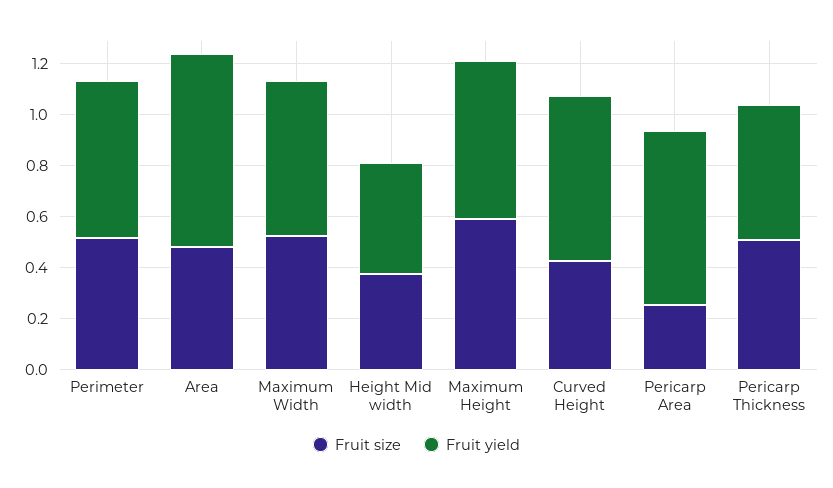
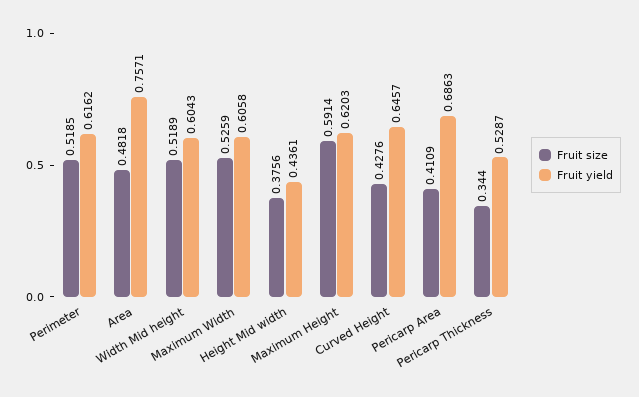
Fruit size, Pericarp Area: 0.25 -> 0.4109
Fruit size, Pericarp Thickness: 0.5 -> 0.344
Fruit size, Width Mid height: none -> 0.5189
Fruit yield, Width Mid height: none -> 0.6043

